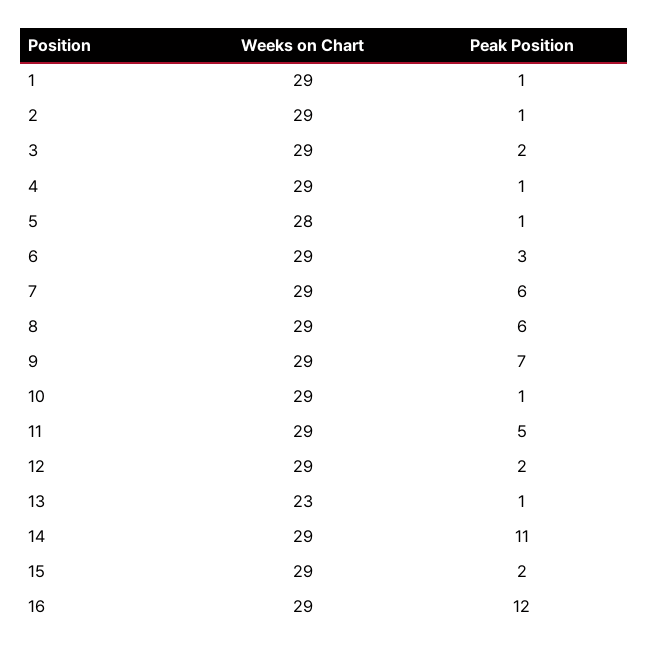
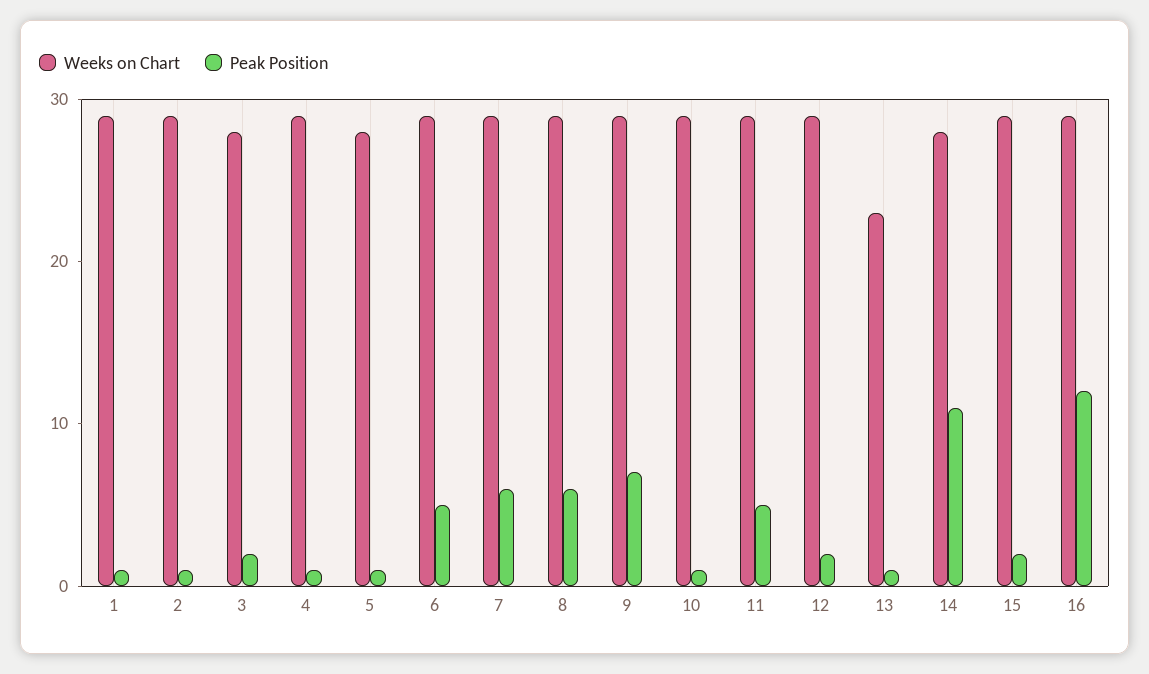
Weeks on Chart, 3: 29 -> 28
Peak Position, 6: 3 -> 5
Weeks on Chart, 14: 29 -> 28

